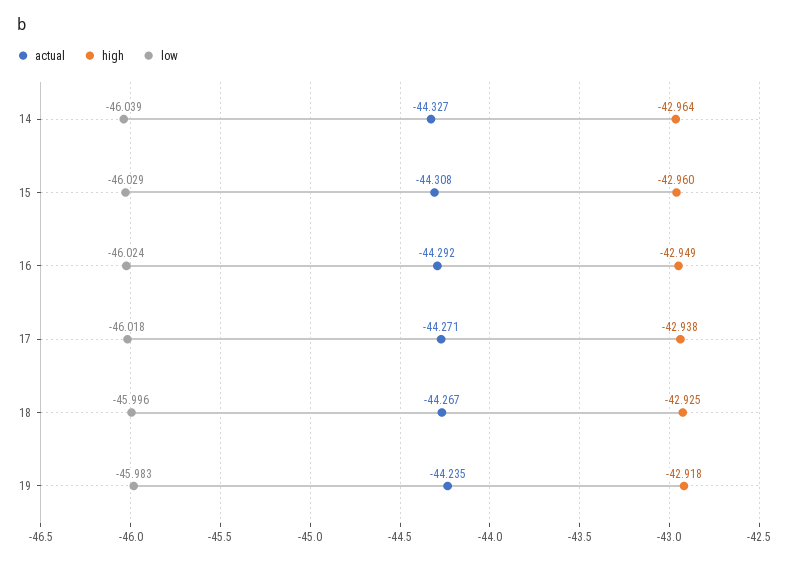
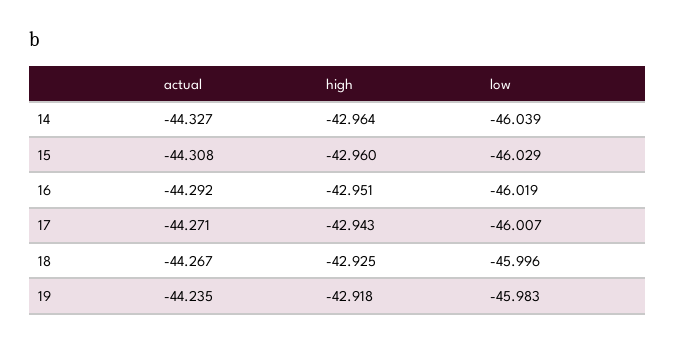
high, 16: -42.949 -> -42.951
low, 16: -46.024 -> -46.019
high, 17: -42.938 -> -42.943
low, 17: -46.018 -> -46.007

